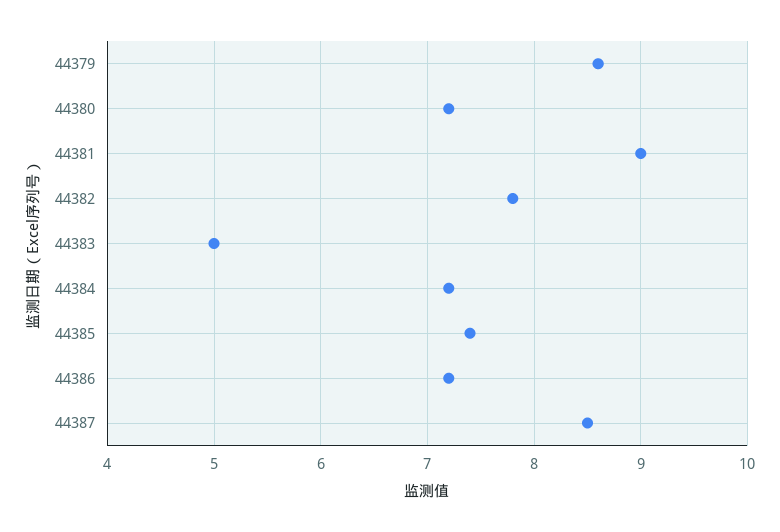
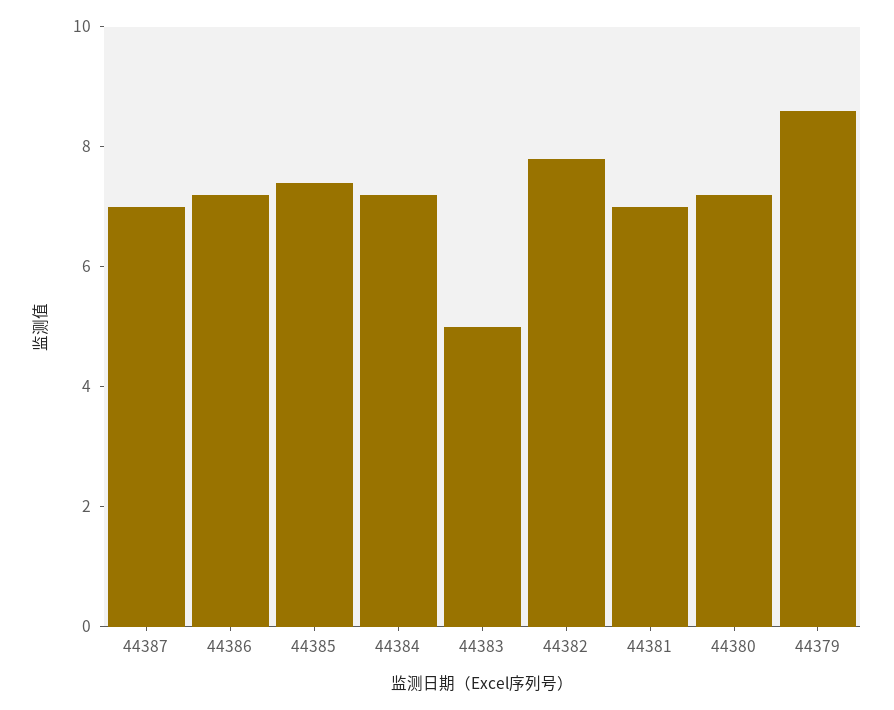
44381: 9 -> 7
44387: 8.5 -> 7

